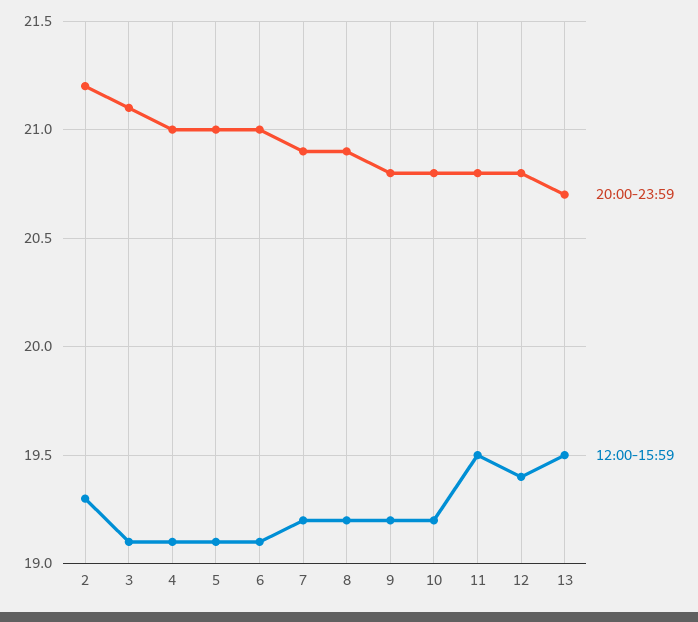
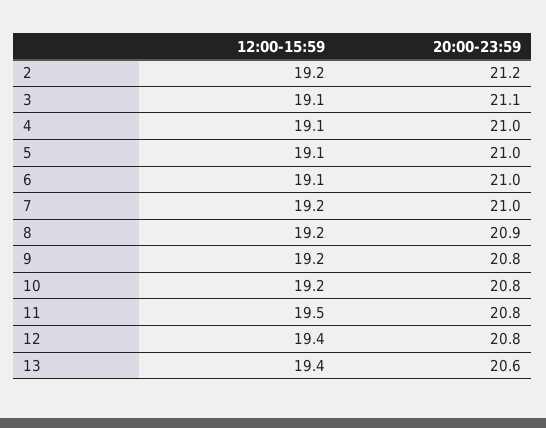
12:00-15:59, 2: 19.3 -> 19.2
20:00-23:59, 7: 20.9 -> 21
20:00-23:59, 13: 20.7 -> 20.6
12:00-15:59, 13: 19.5 -> 19.4

